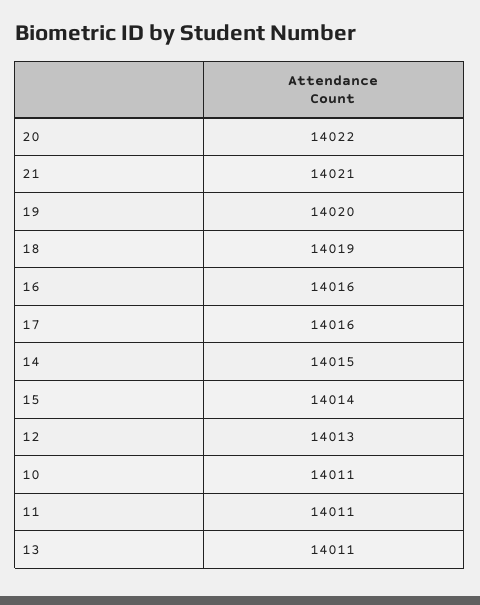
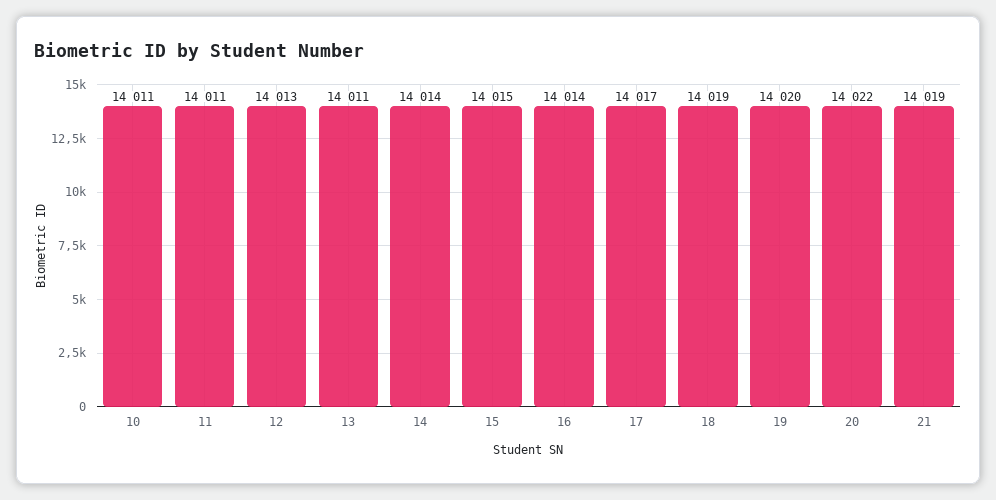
21: 14021 -> 14019
16: 14016 -> 14014
17: 14016 -> 14017
14: 14015 -> 14014
15: 14014 -> 14015

